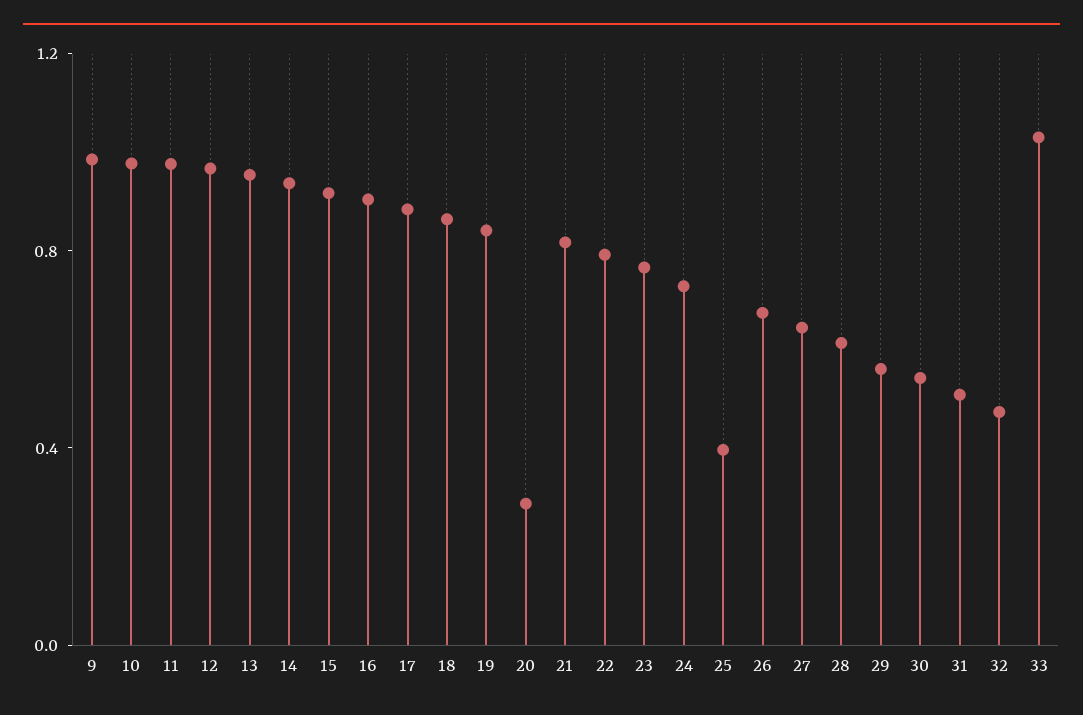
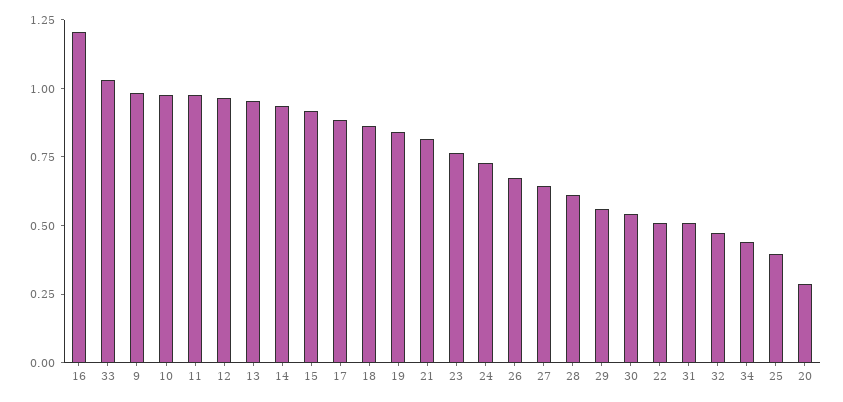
16: 0.9 -> 1.2
22: 0.8 -> 0.5
34: none -> 0.45

